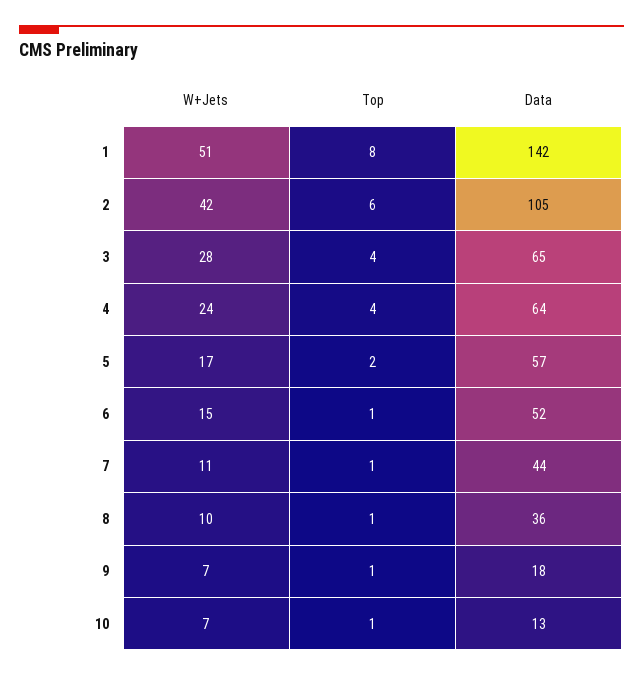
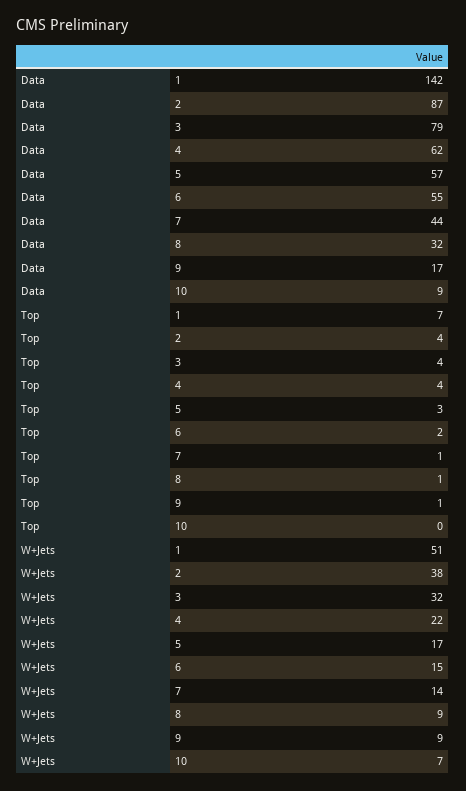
Top, 1: 8 -> 7
W+Jets, 2: 42 -> 38
Top, 2: 6 -> 4
Data, 2: 105 -> 87
W+Jets, 3: 28 -> 32
Data, 3: 65 -> 79
W+Jets, 4: 24 -> 22
Data, 4: 64 -> 62
Top, 5: 2 -> 3
Top, 6: 1 -> 2
Data, 6: 52 -> 55
W+Jets, 7: 11 -> 14
W+Jets, 8: 10 -> 9
Data, 8: 36 -> 32
W+Jets, 9: 7 -> 9
Data, 9: 18 -> 17
Top, 10: 1 -> 0
Data, 10: 13 -> 9

